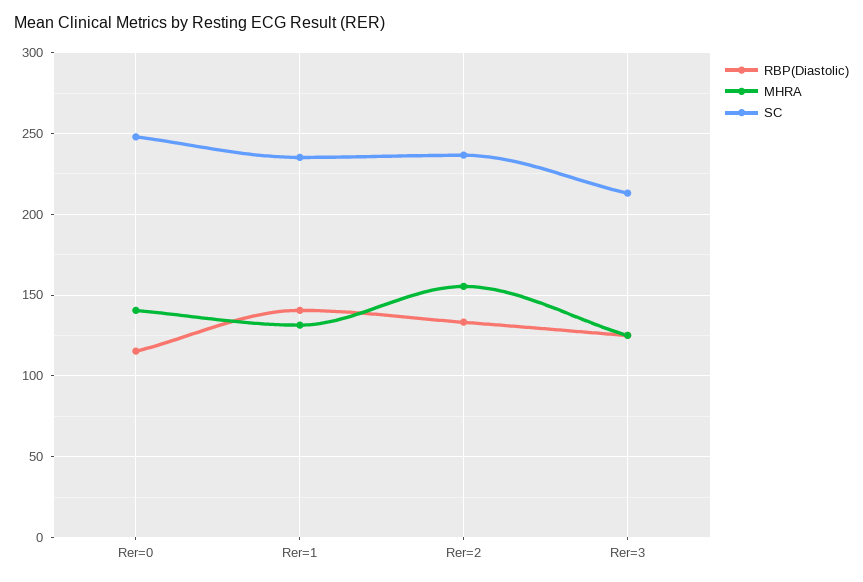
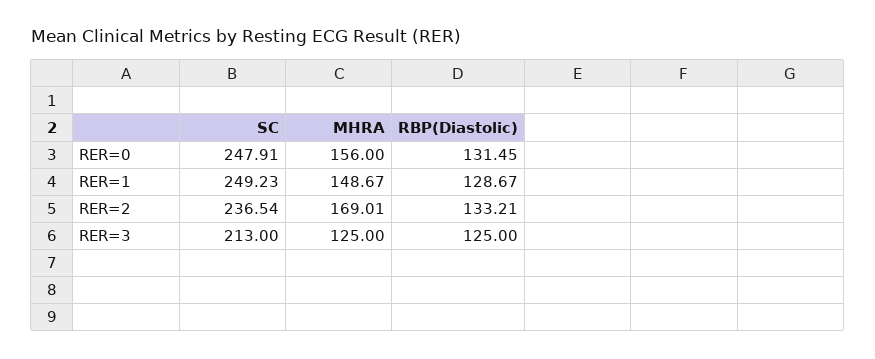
RBP(Diastolic), Rer=0: 115 -> 131.45
MHRA, Rer=0: 140 -> 156
RBP(Diastolic), Rer=1: 140 -> 128.67
MHRA, Rer=1: 130 -> 148.67
SC, Rer=1: 235 -> 249.23
MHRA, Rer=2: 155 -> 169.01

